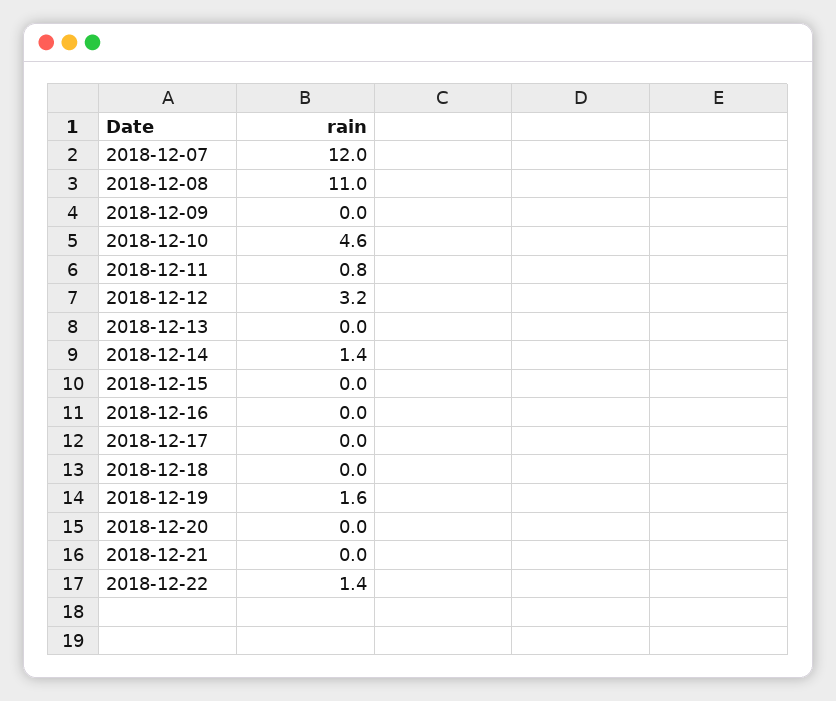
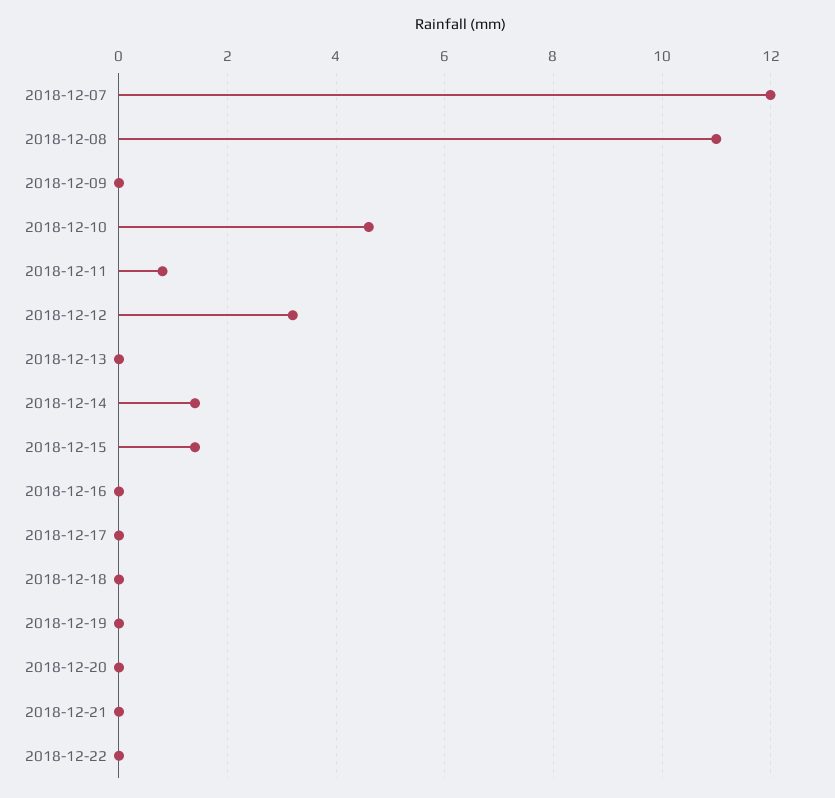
2018-12-15: 0 -> 1.5
2018-12-19: 1.6 -> 0
2018-12-22: 1.4 -> 0

